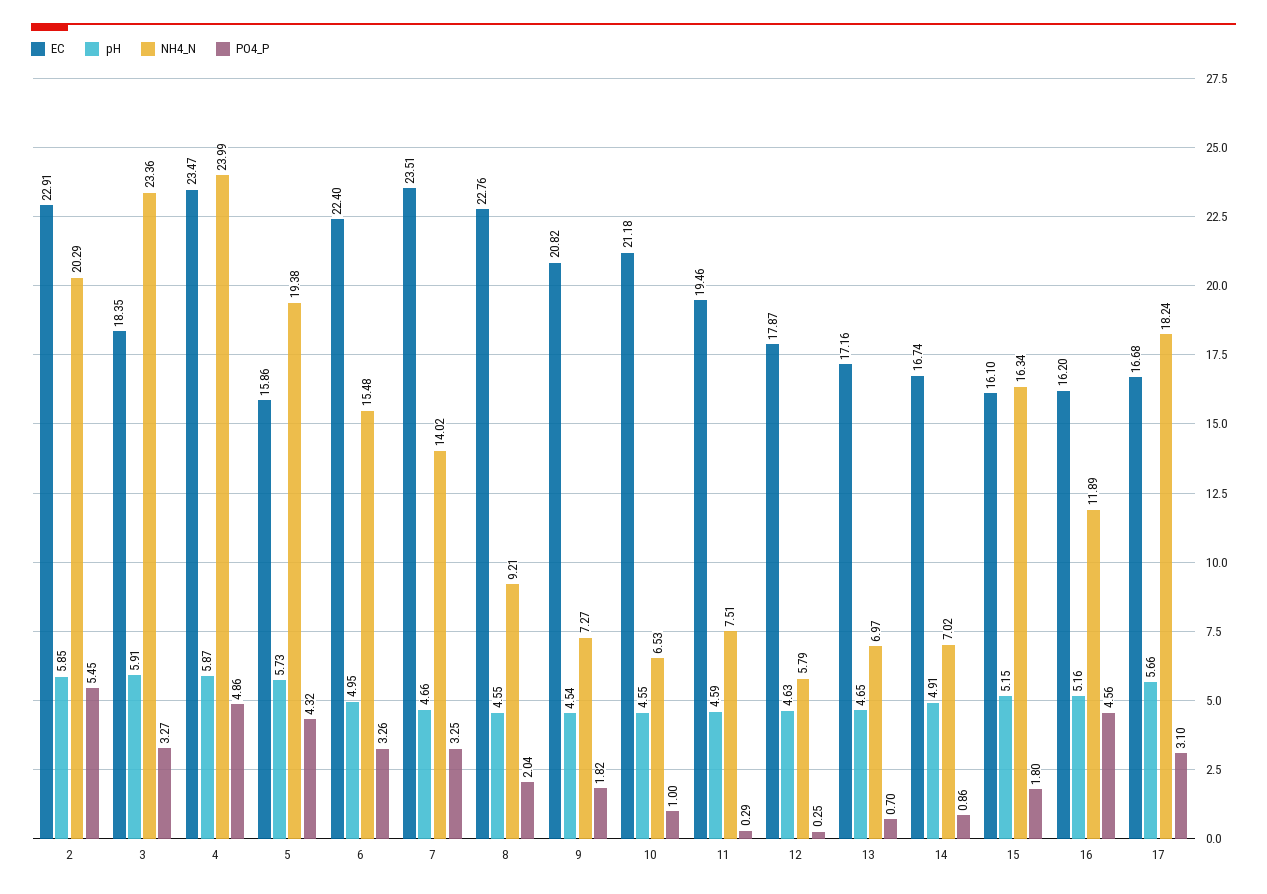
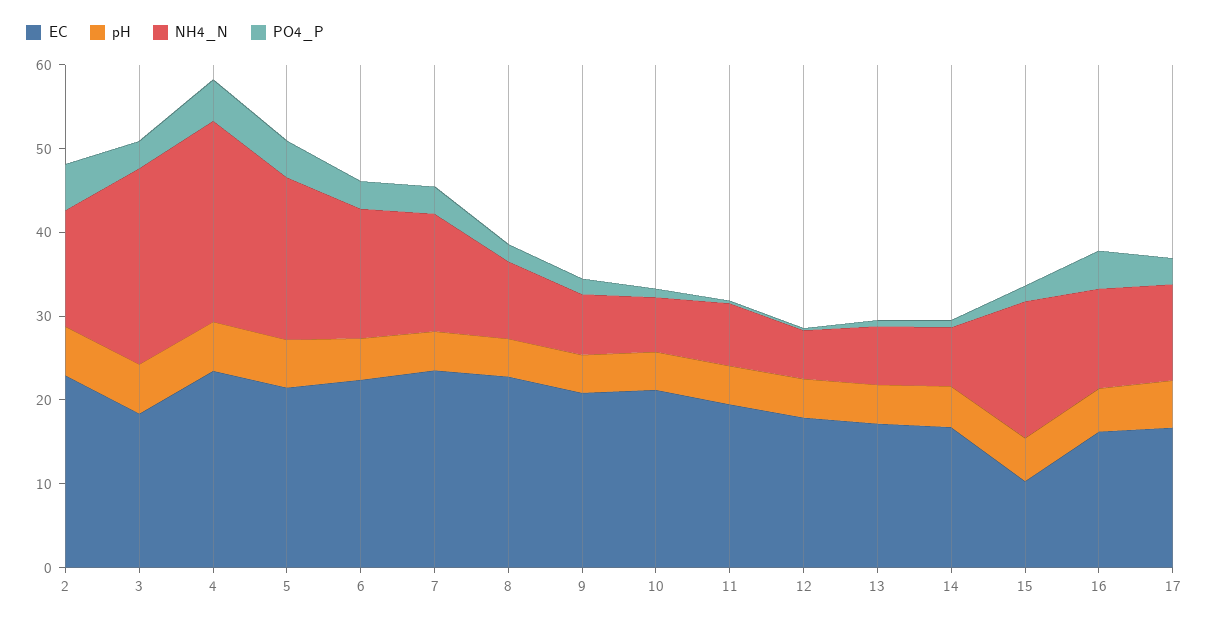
NH4_N, 2: 20.29 -> 14
EC, 5: 15.86 -> 22
EC, 15: 16.1 -> 10
NH4_N, 17: 18.24 -> 12

